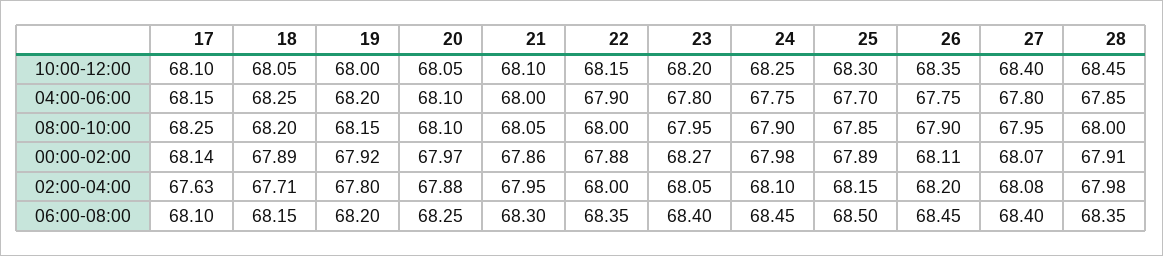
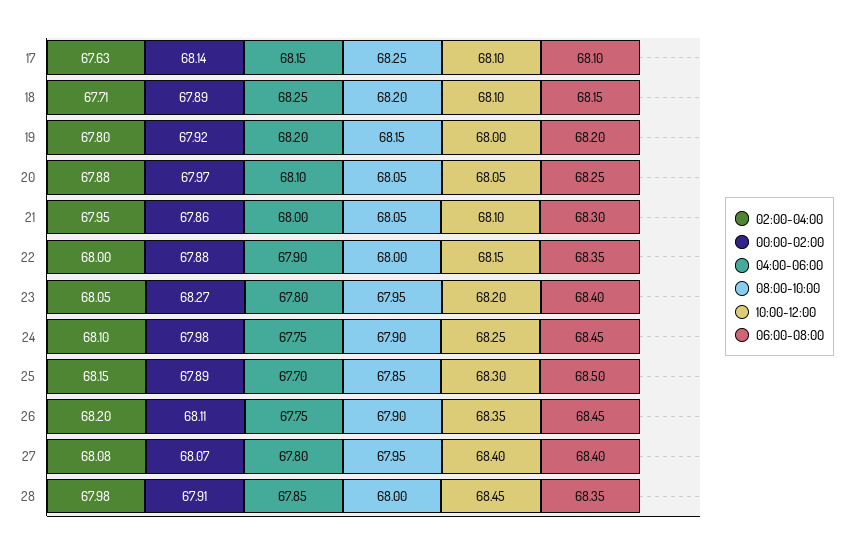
10:00-12:00, 18: 68.05 -> 68.1
08:00-10:00, 20: 68.1 -> 68.05

